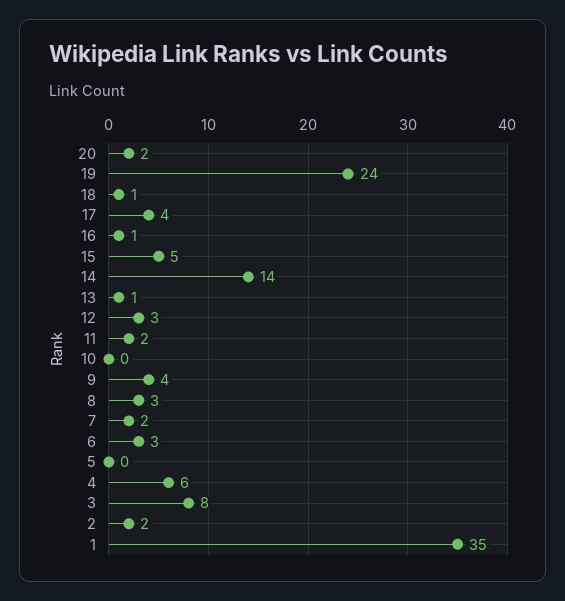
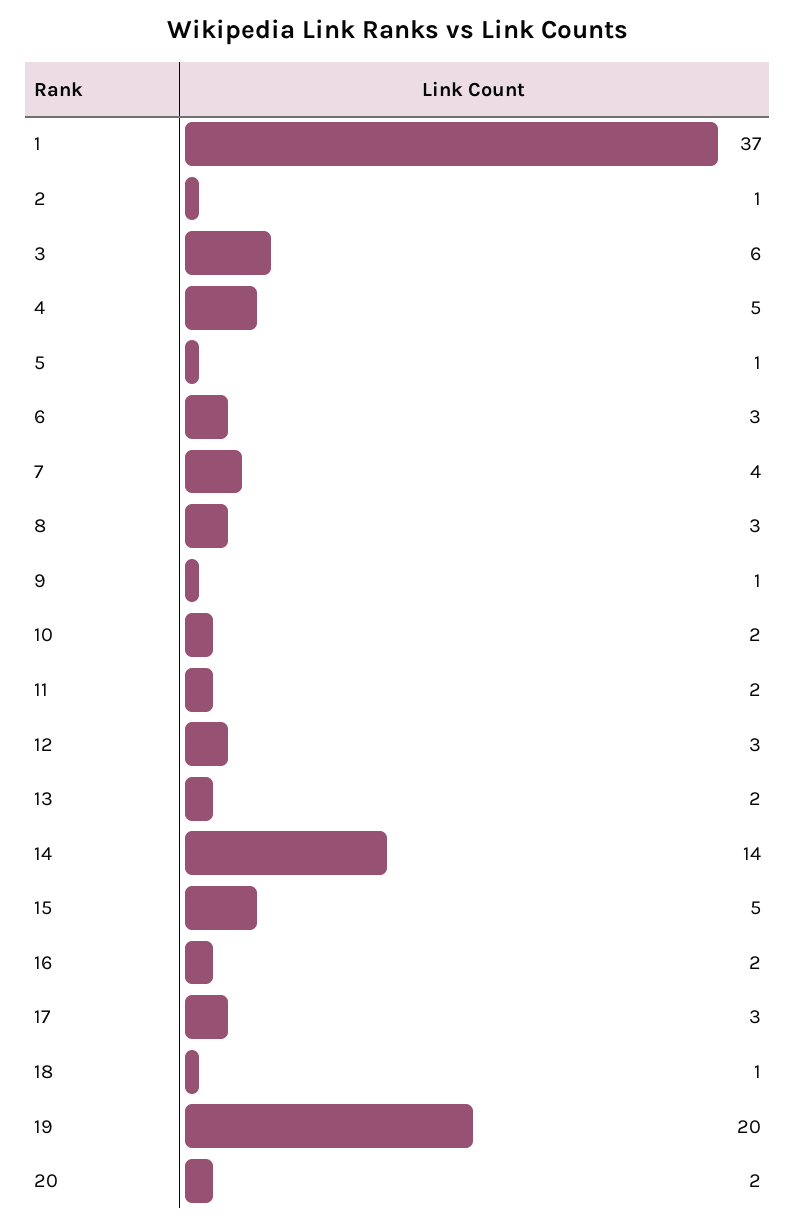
19: 24 -> 20
17: 4 -> 3
16: 1 -> 2
13: 1 -> 2
10: 0 -> 2
9: 4 -> 1
7: 2 -> 4
5: 0 -> 1
4: 6 -> 5
3: 8 -> 6
2: 2 -> 1
1: 35 -> 37

